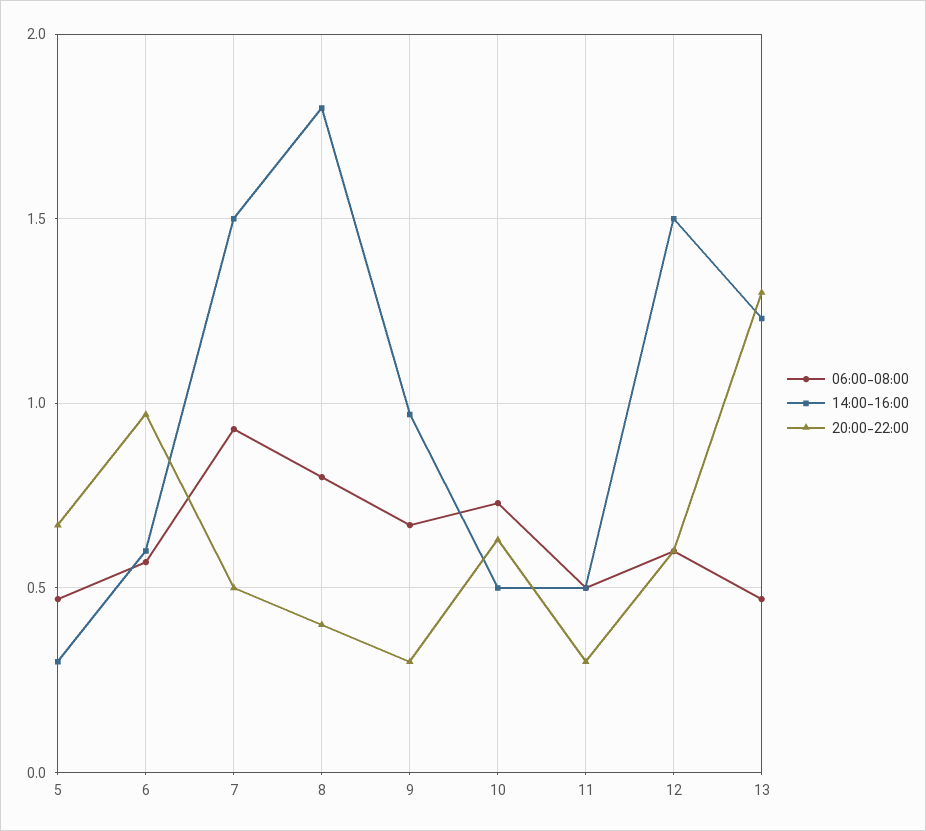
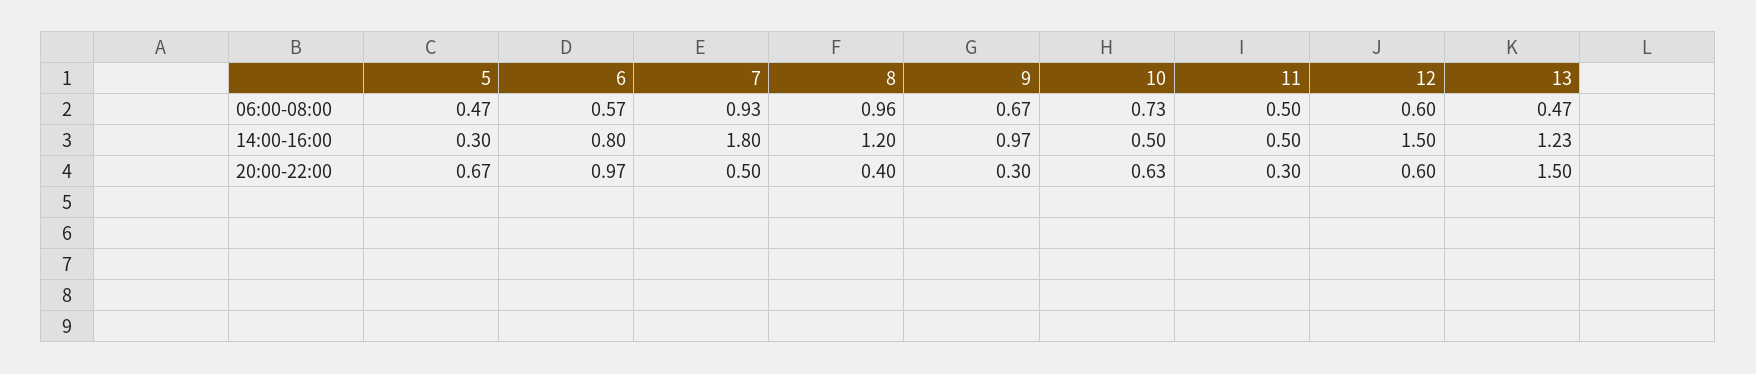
14:00-16:00, 6: 0.6 -> 0.8
14:00-16:00, 7: 1.5 -> 1.8
06:00-08:00, 8: 0.8 -> 0.96
14:00-16:00, 8: 1.8 -> 1.2
20:00-22:00, 13: 1.3 -> 1.5

